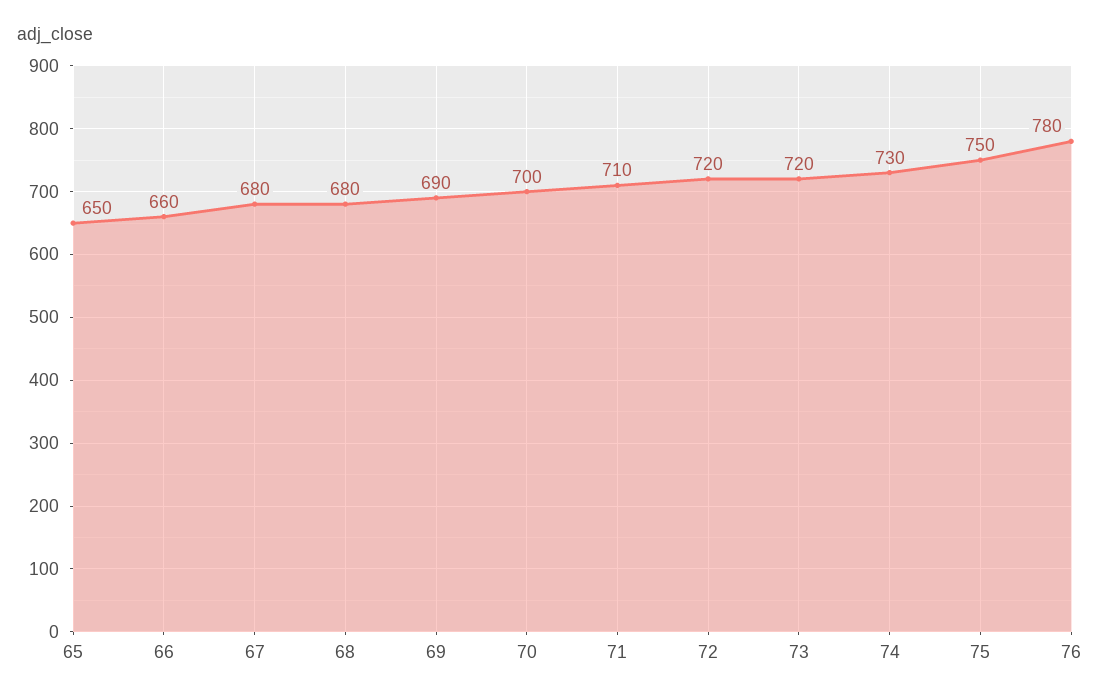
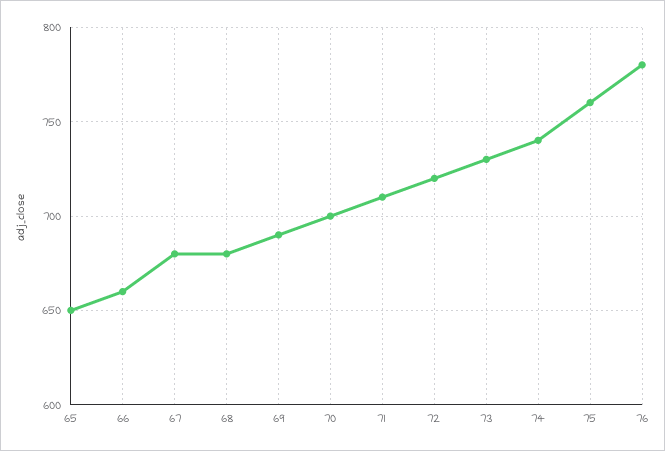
73: 720 -> 730
74: 730 -> 740
75: 750 -> 760

